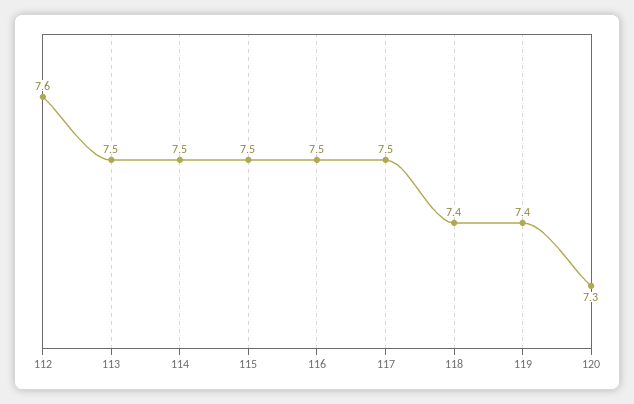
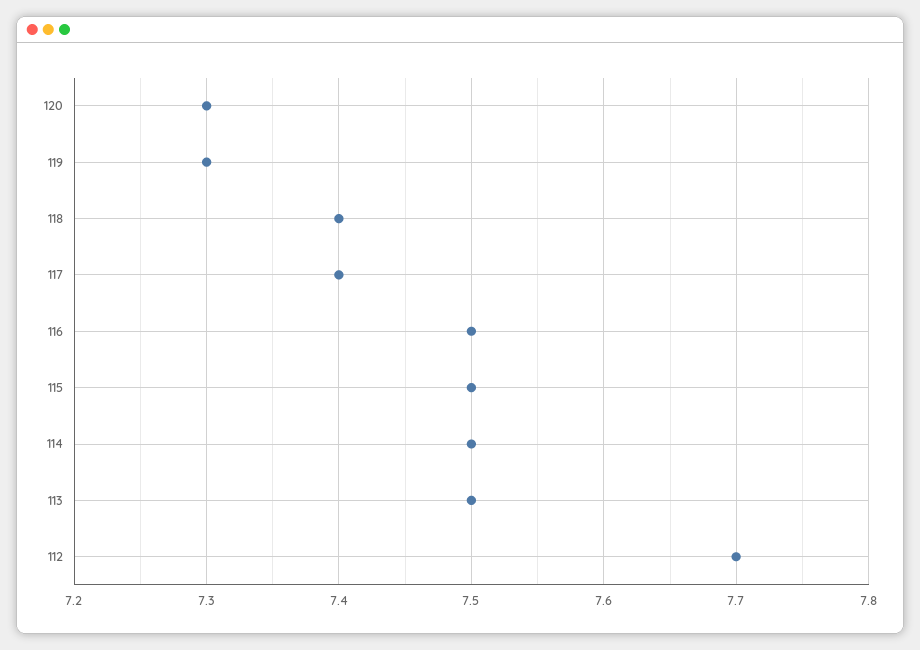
112: 7.6 -> 7.7
117: 7.5 -> 7.4
119: 7.4 -> 7.3

